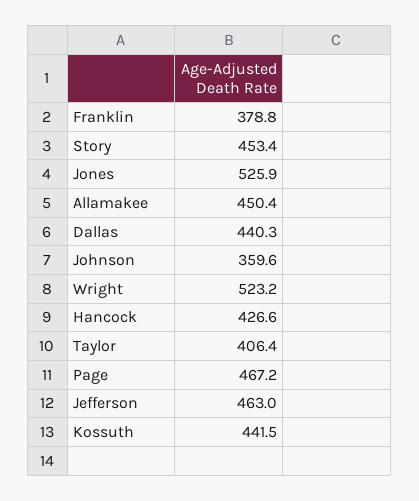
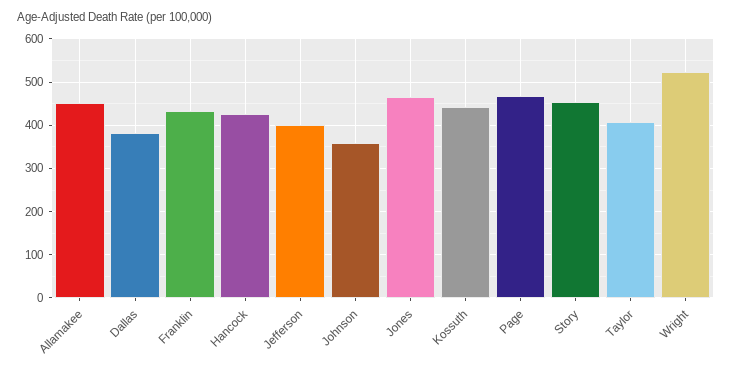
Franklin: 378.8 -> 440
Jones: 525.9 -> 460
Dallas: 440.3 -> 380
Jefferson: 463 -> 400

